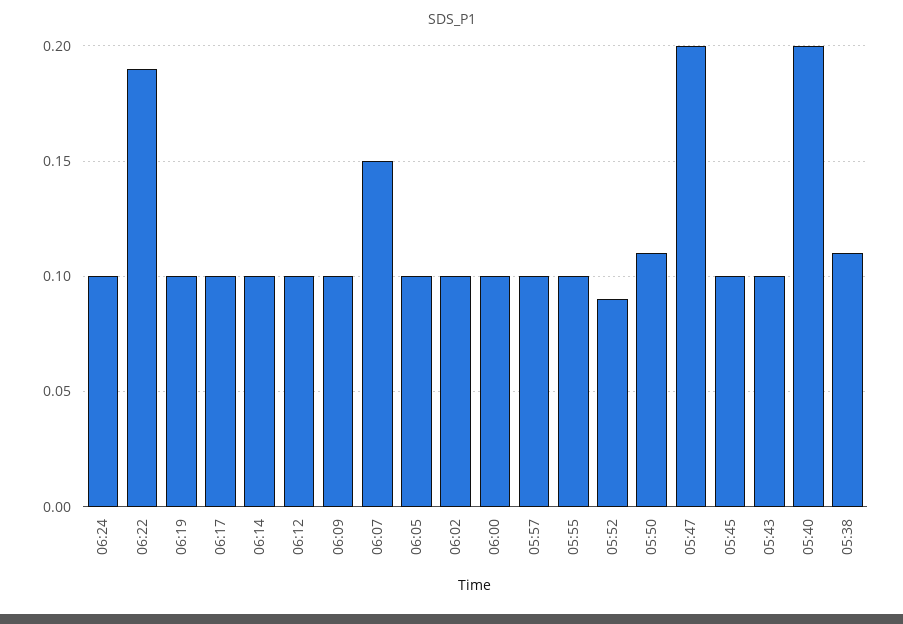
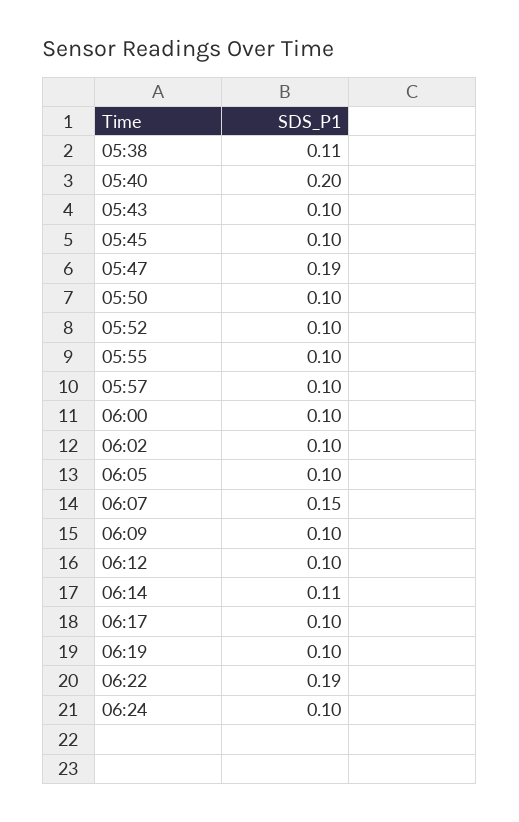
06:14: 0.1 -> 0.11
05:52: 0.09 -> 0.1
05:50: 0.11 -> 0.1
05:47: 0.2 -> 0.19

